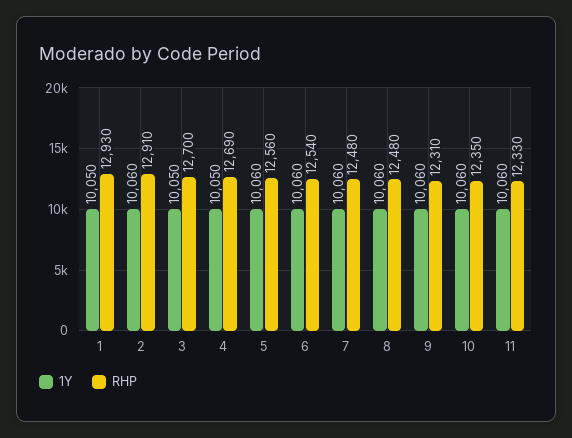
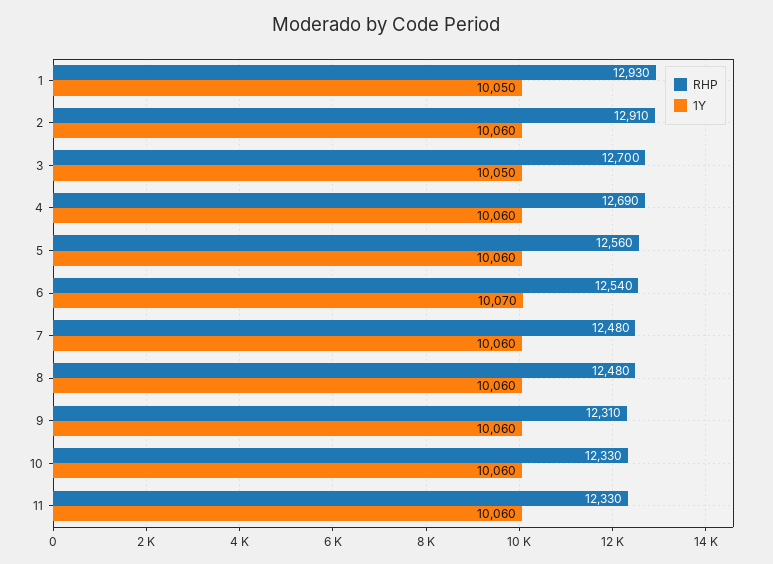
1Y, 4: 10050 -> 10060
1Y, 6: 10060 -> 10070
RHP, 10: 12350 -> 12330

